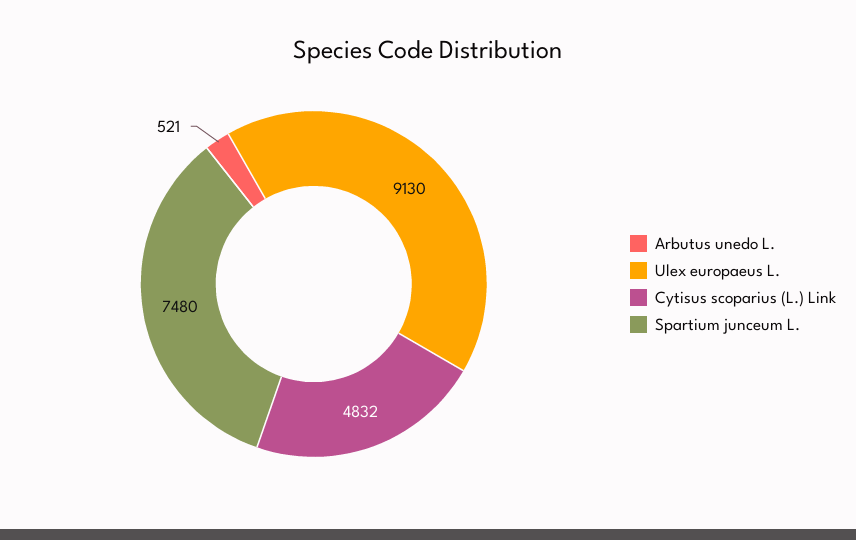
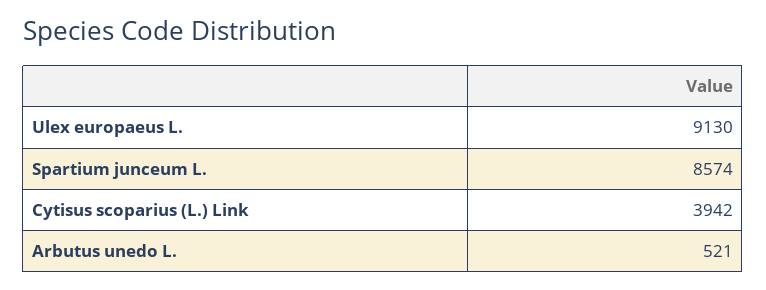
Cytisus scoparius (L.) Link: 4832 -> 3942
Spartium junceum L.: 7480 -> 8574

